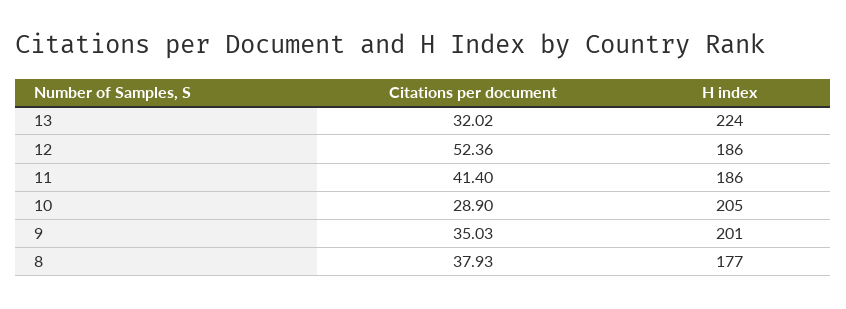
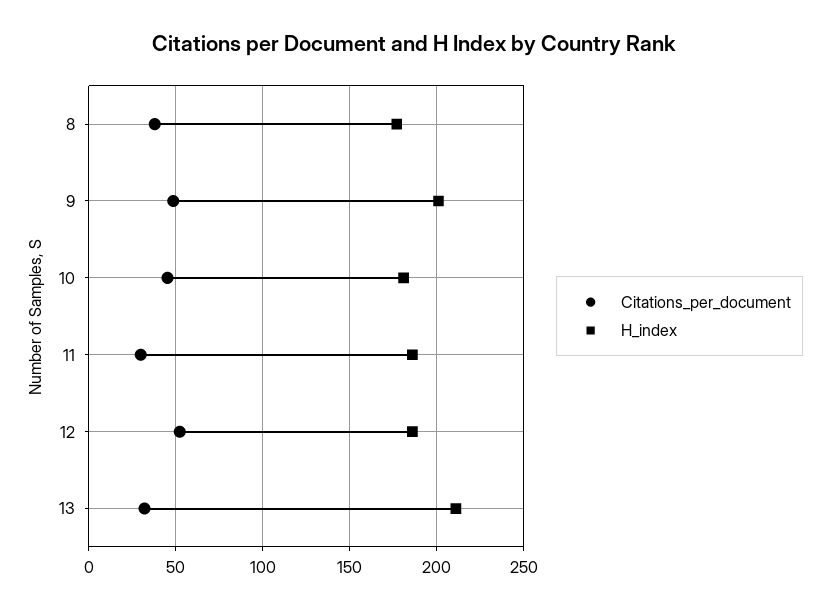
H index, 13: 224 -> 210
Citations per document, 11: 41.4 -> 30
Citations per document, 10: 28.9 -> 45
H index, 10: 205 -> 180
Citations per document, 9: 35.03 -> 50

